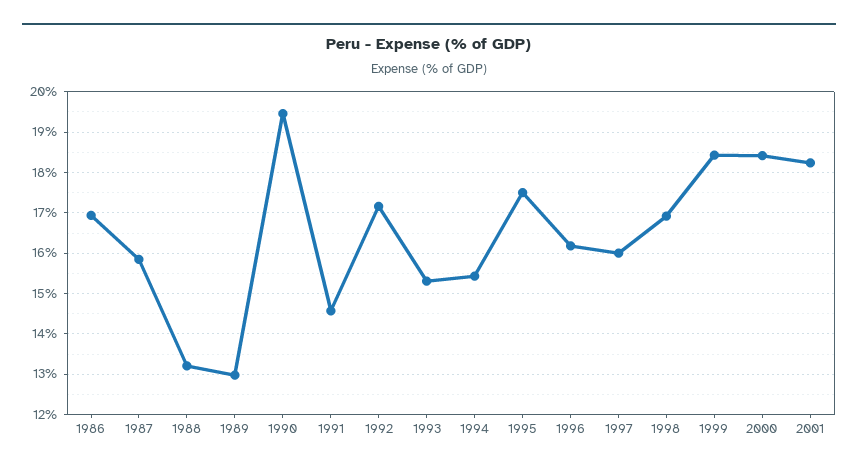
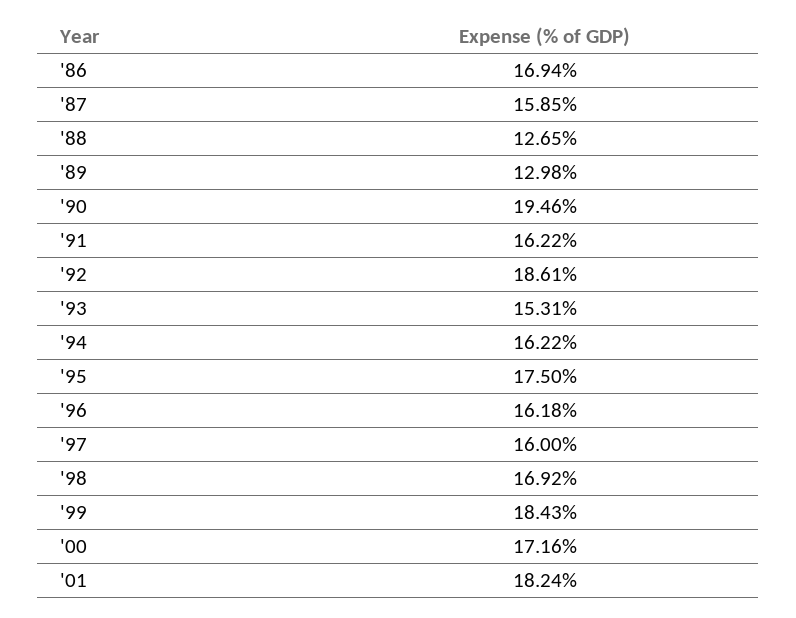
1988: 13.2 -> 12.65
1991: 14.6 -> 16.22
1992: 17.2 -> 18.61
1994: 15.4 -> 16.22
2000: 18.4 -> 17.16

